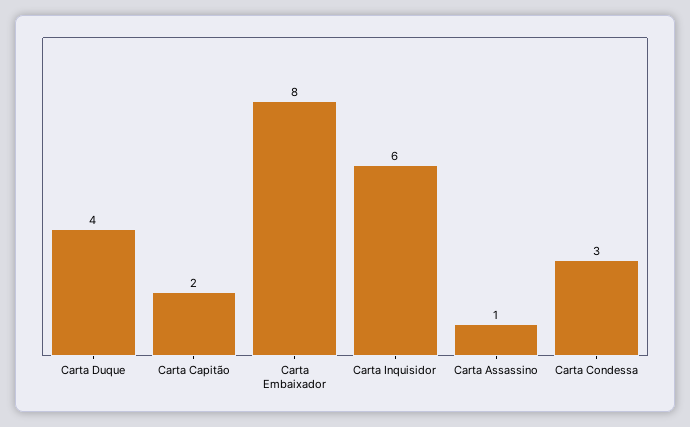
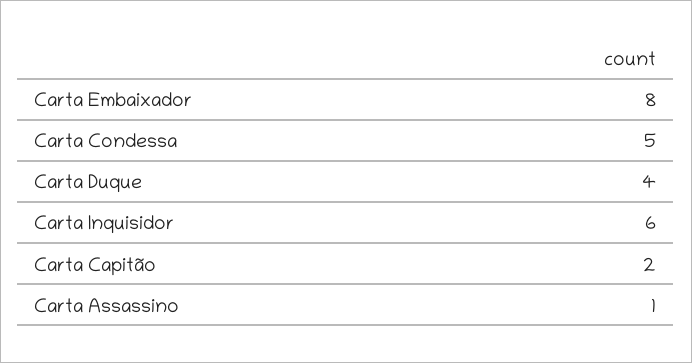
Carta Condessa: 3 -> 5

